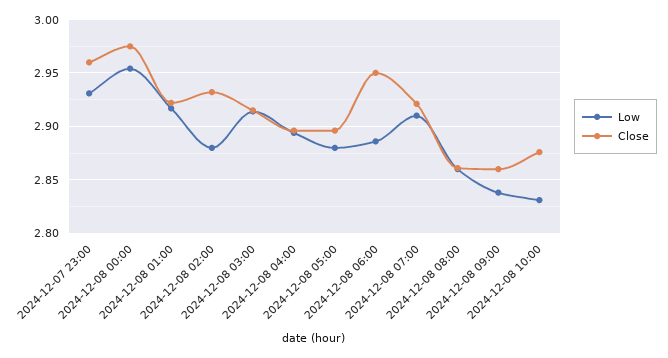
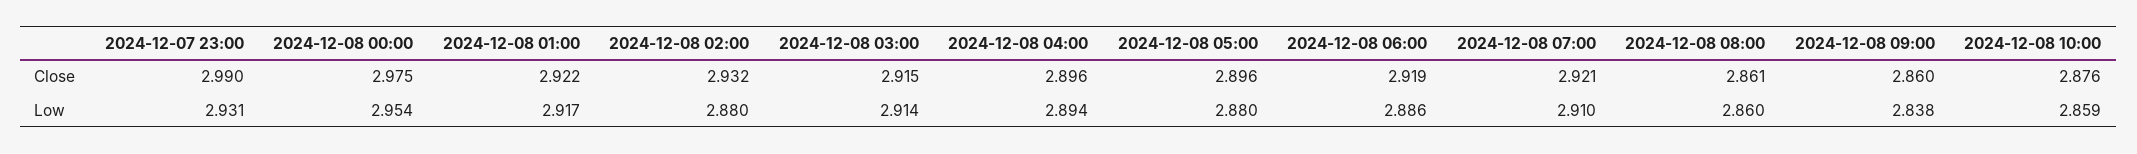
Close, 2024-12-07 23:00: 2.96 -> 2.99
Close, 2024-12-08 06:00: 2.95 -> 2.919
Low, 2024-12-08 10:00: 2.83 -> 2.859

